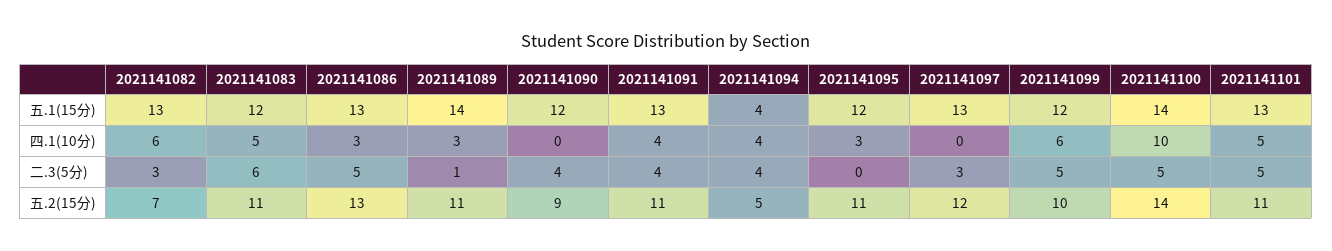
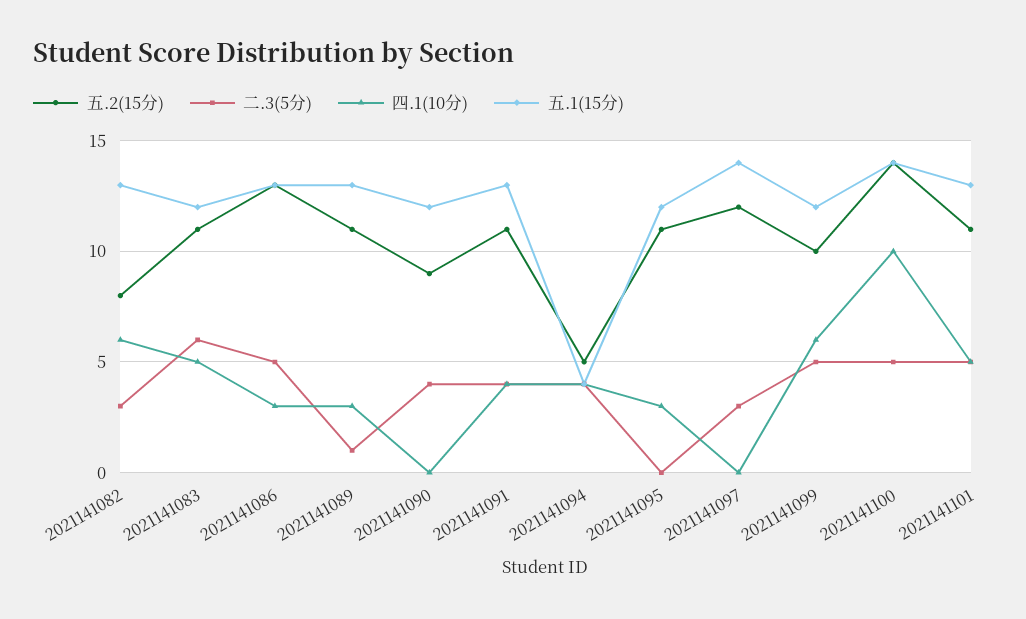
五.1(15分), 2021141089: 14 -> 13
五.1(15分), 2021141097: 13 -> 14
五.2(15分), 2021141082: 7 -> 8

